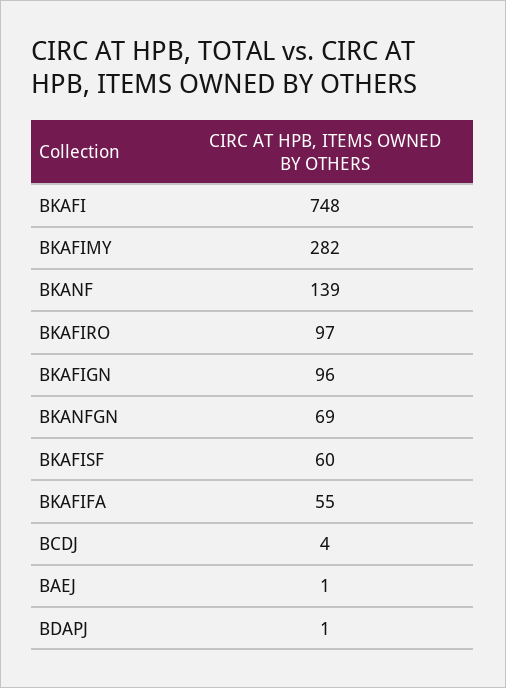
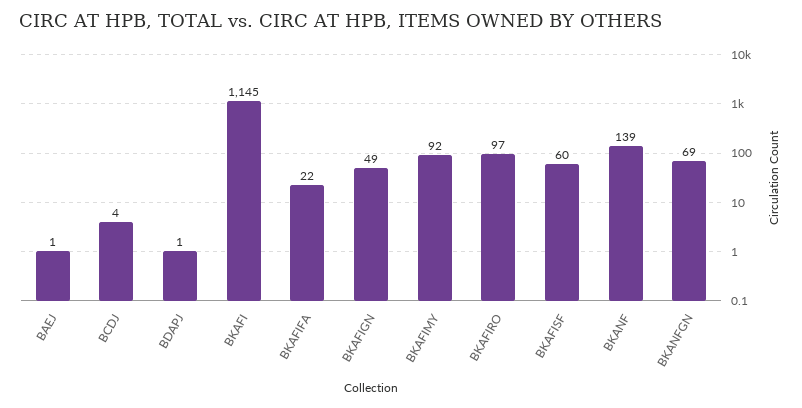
BKAFI: 748 -> 1145
BKAFIMY: 282 -> 92
BKAFIGN: 96 -> 49
BKAFIFA: 55 -> 22

